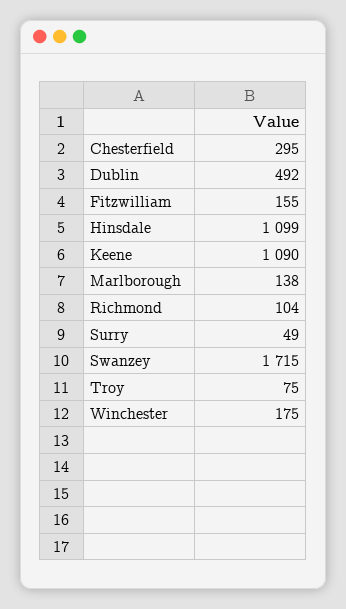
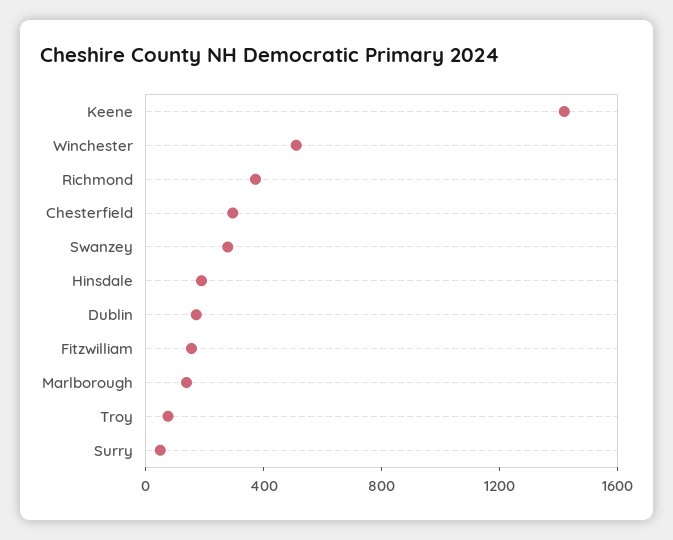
Dublin: 492 -> 200
Hinsdale: 1099 -> 200
Keene: 1090 -> 1400
Richmond: 104 -> 400
Swanzey: 1715 -> 300
Winchester: 175 -> 500

